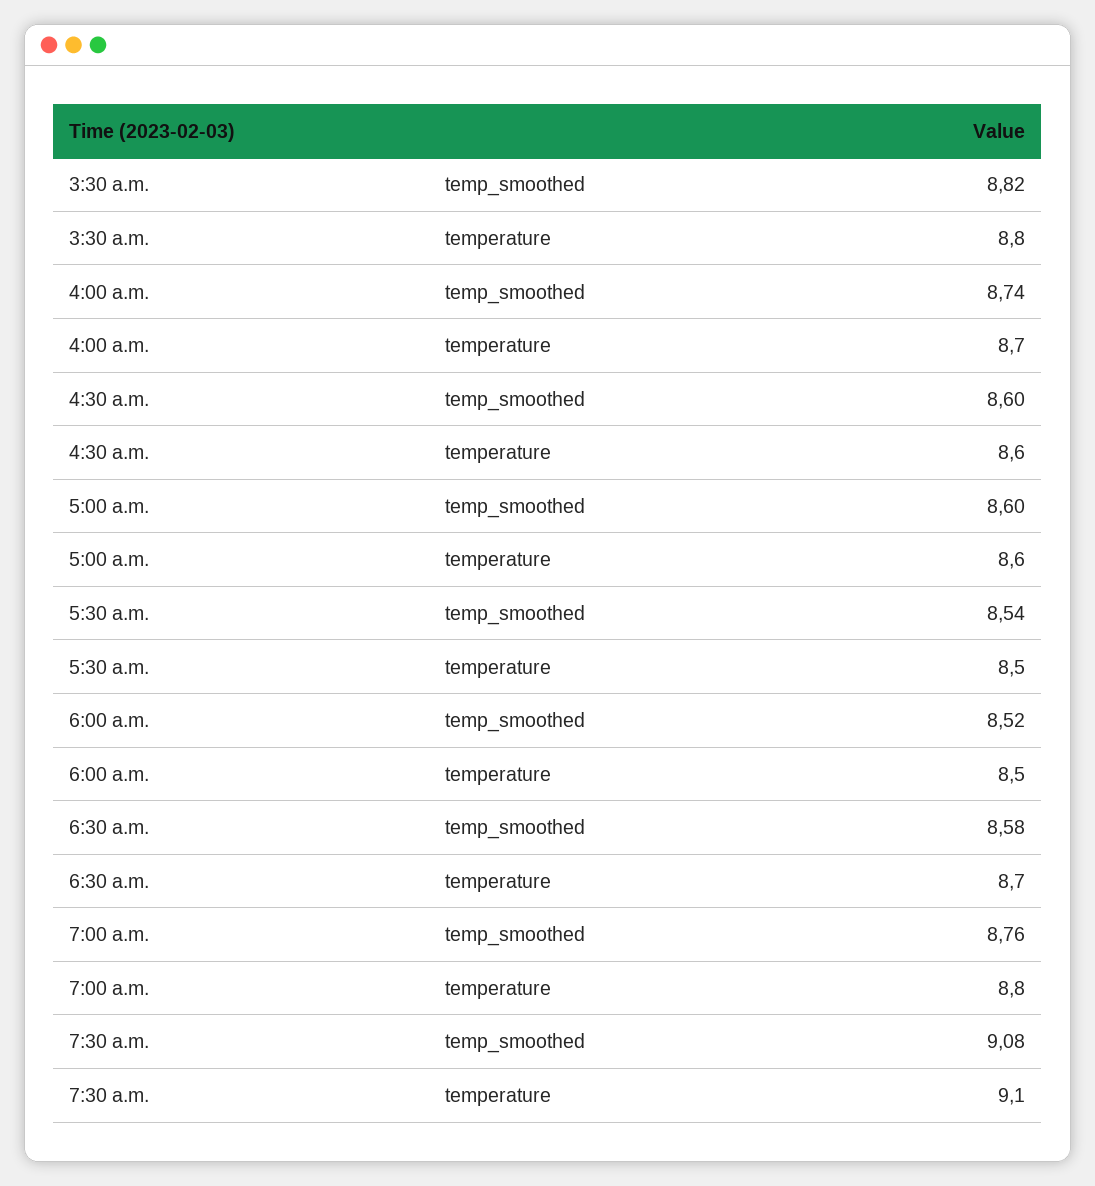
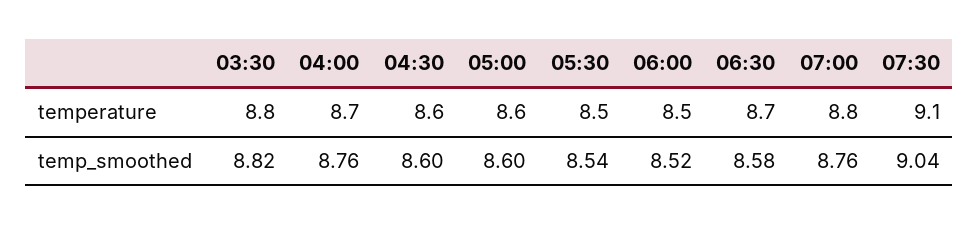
4:00 a.m., temp_smoothed: 8.74 -> 8.76
7:30 a.m., temp_smoothed: 9.08 -> 9.04

